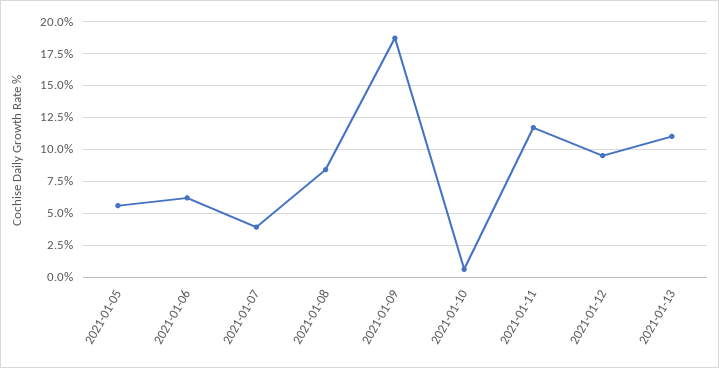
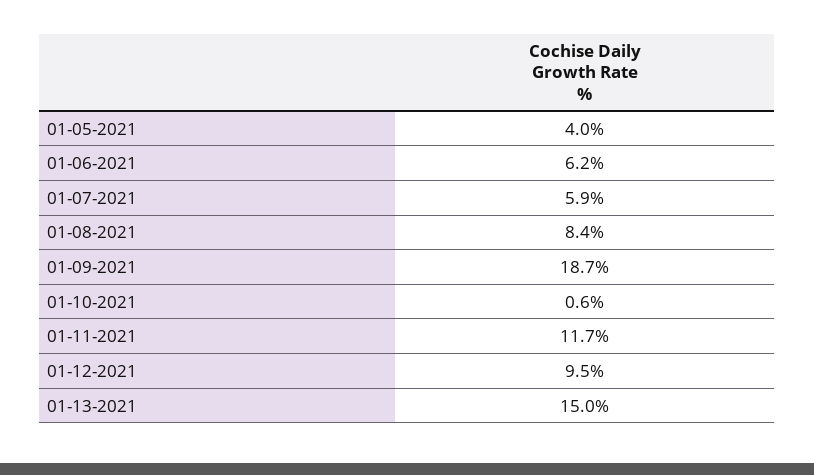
2021-01-05: 5.5 -> 4
2021-01-07: 4 -> 5.9
2021-01-13: 11 -> 15

